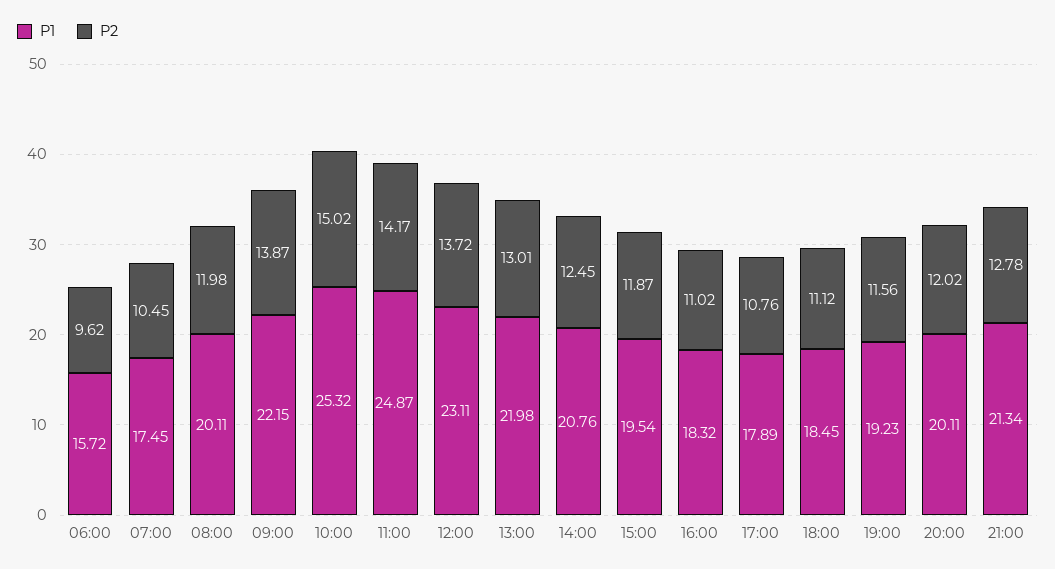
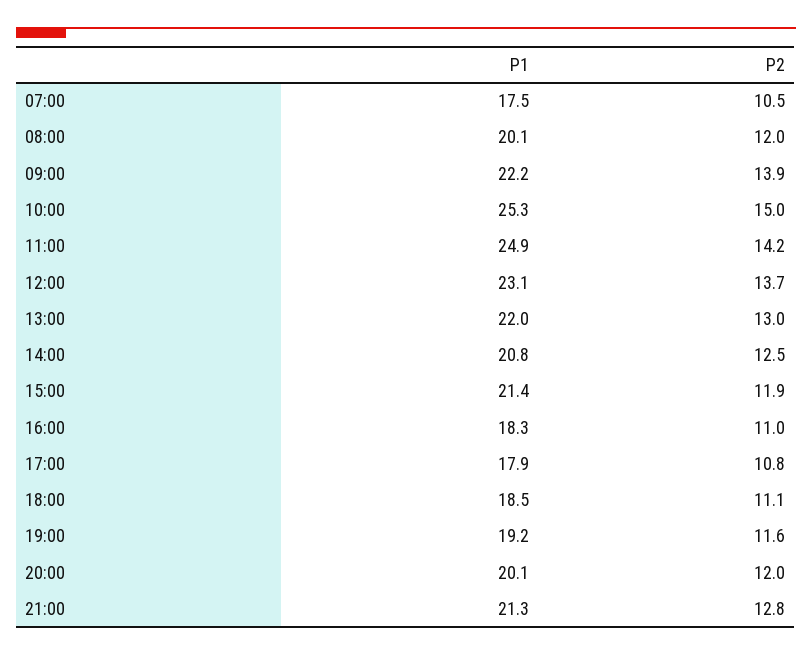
P1, 06:00: 15.72 -> none
P2, 06:00: 9.62 -> none
P1, 15:00: 19.54 -> 21.4

